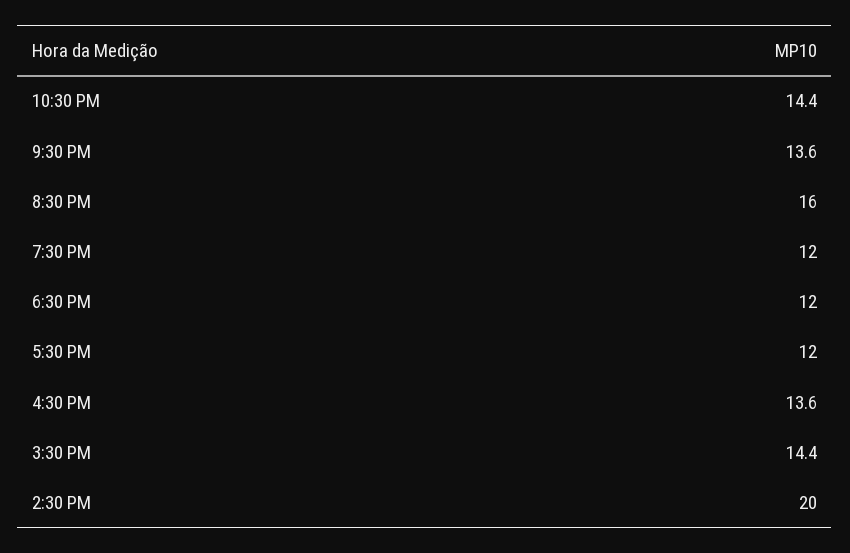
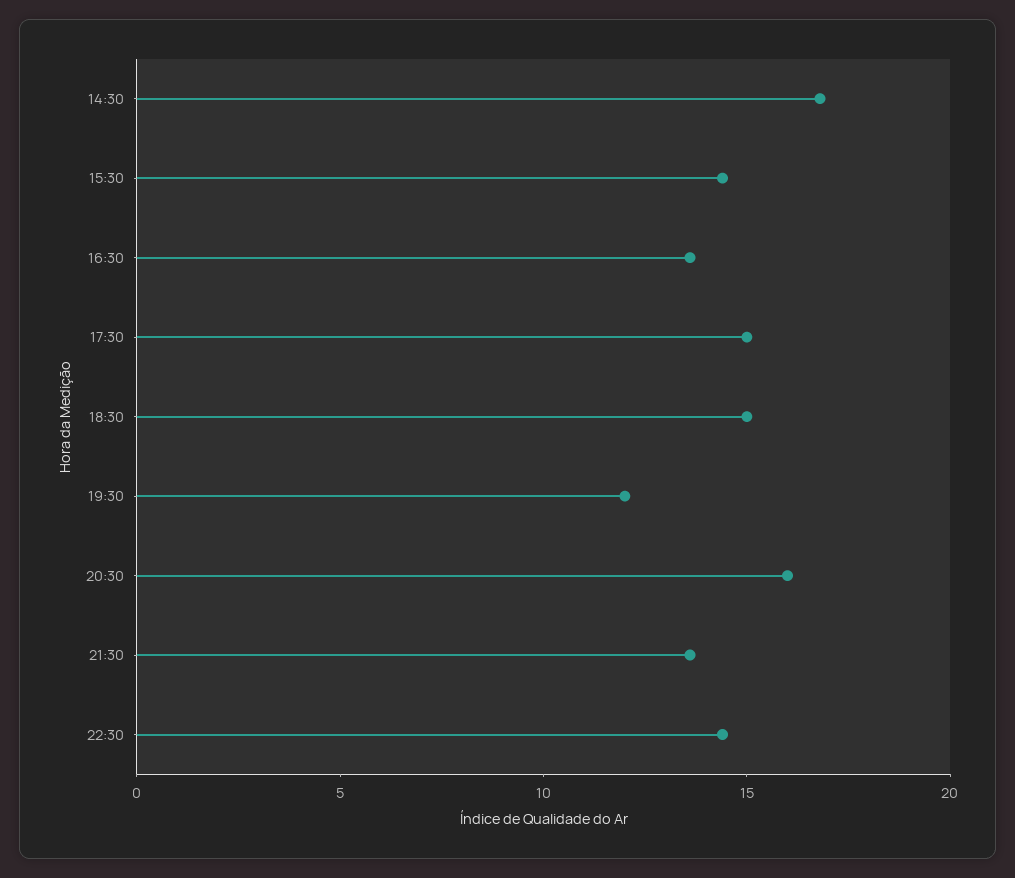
6:30 PM: 12 -> 15
5:30 PM: 12 -> 15
2:30 PM: 20 -> 17

